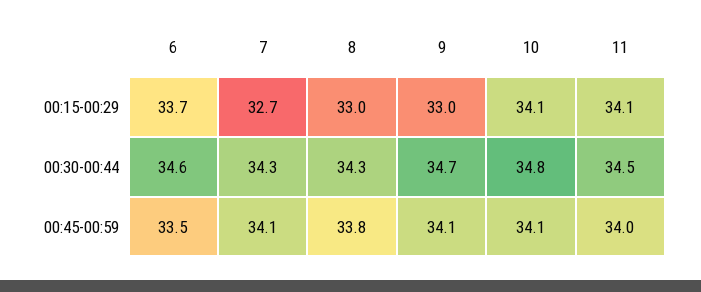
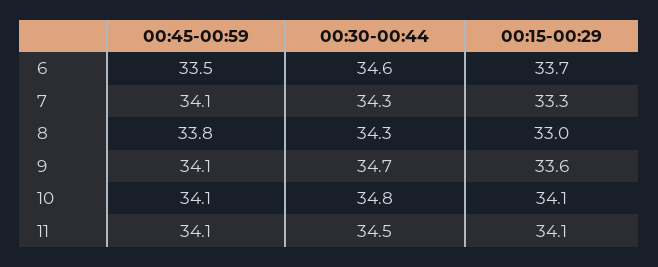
7, 00:15-00:29: 32.7 -> 33.3
9, 00:15-00:29: 33 -> 33.6
11, 00:45-00:59: 34 -> 34.1

